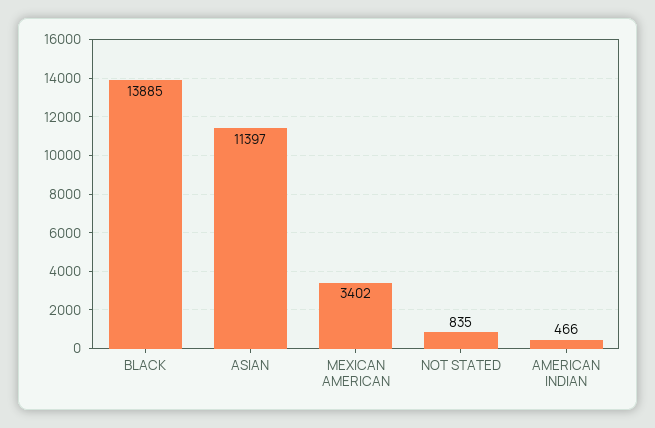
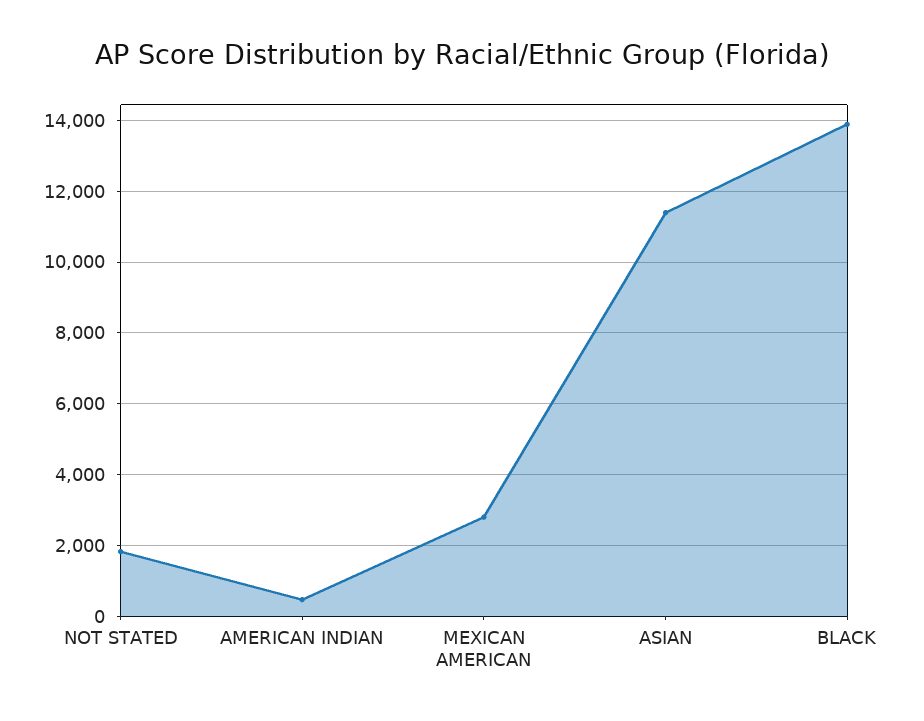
MEXICAN AMERICAN: 3402 -> 2800
NOT STATED: 835 -> 1800

